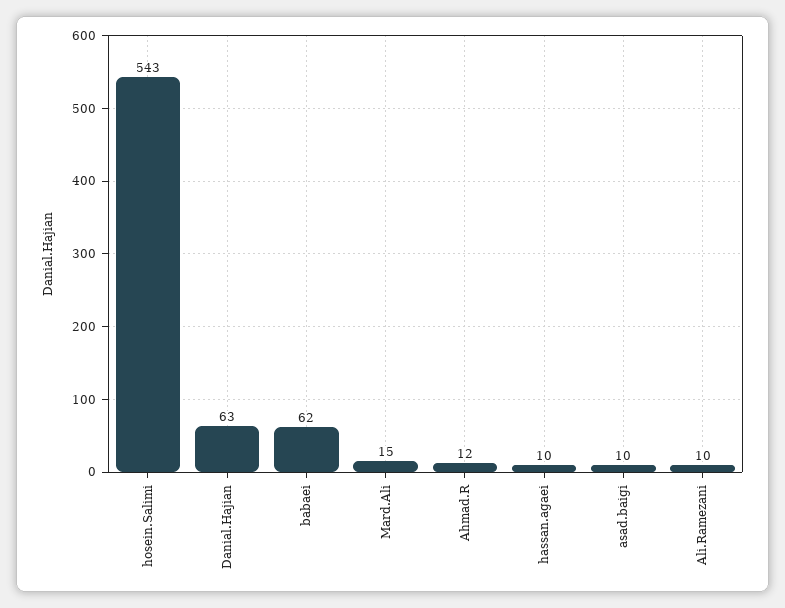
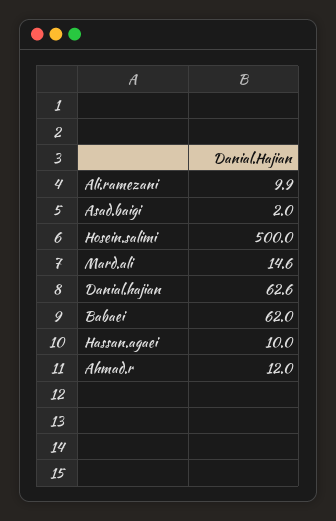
hosein.Salimi: 543 -> 500
asad.baigi: 10 -> 2

